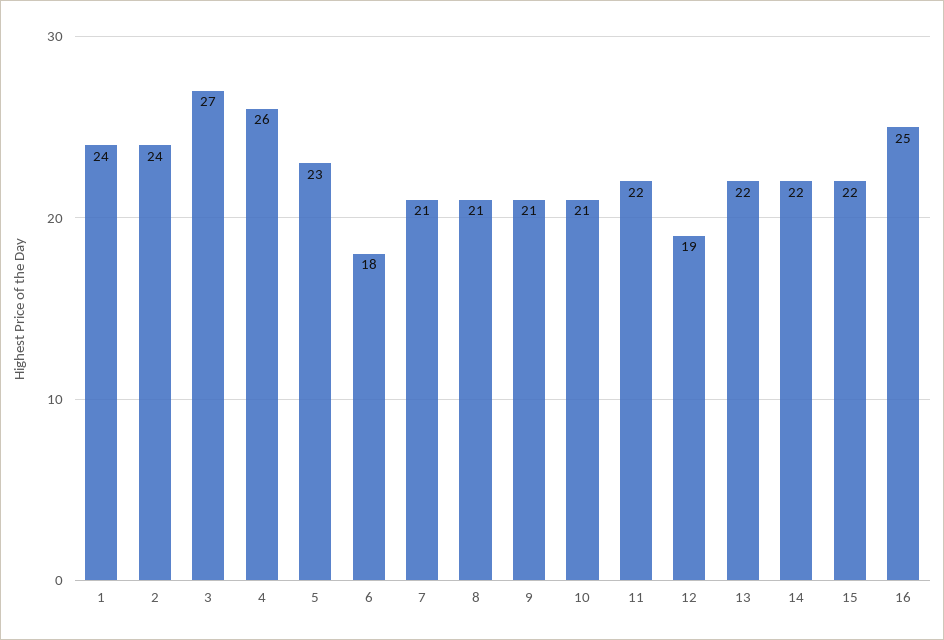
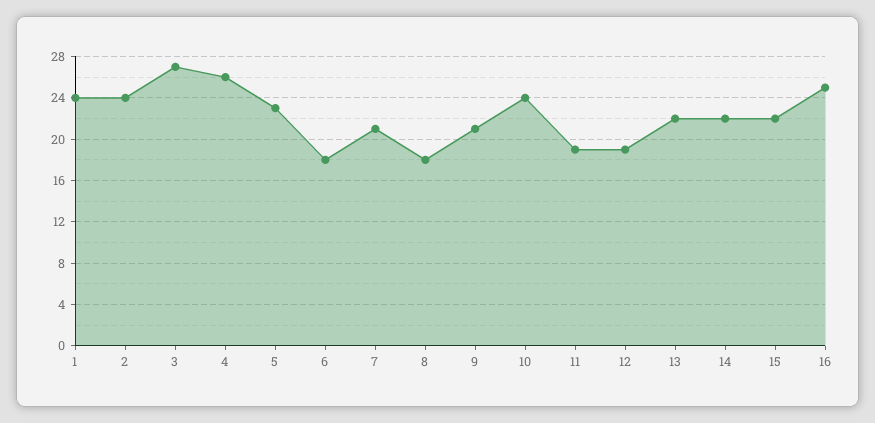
8: 21 -> 18
10: 21 -> 24
11: 22 -> 19

